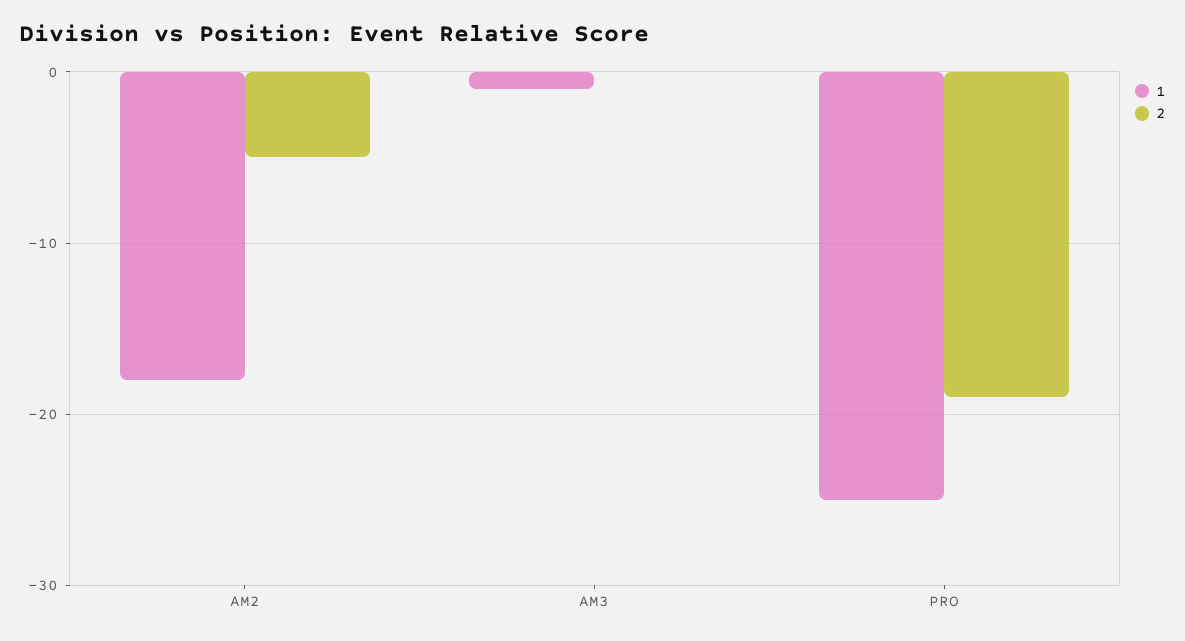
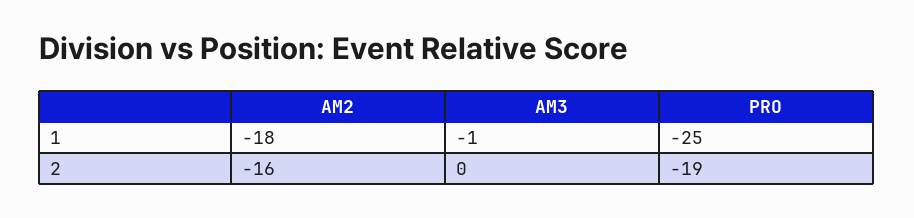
2, AM2: -5 -> -16

